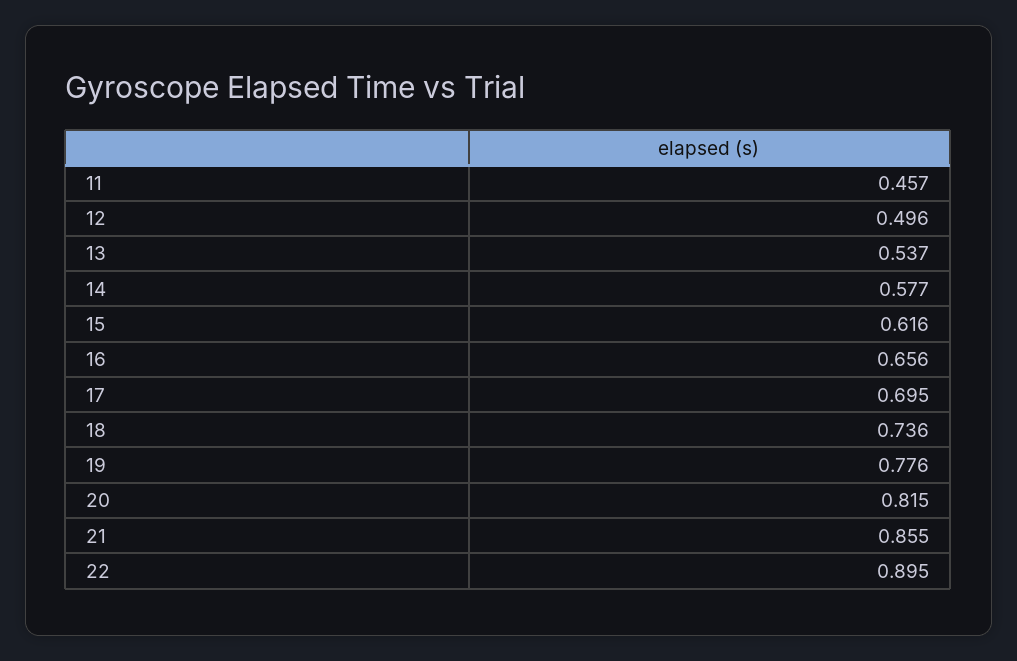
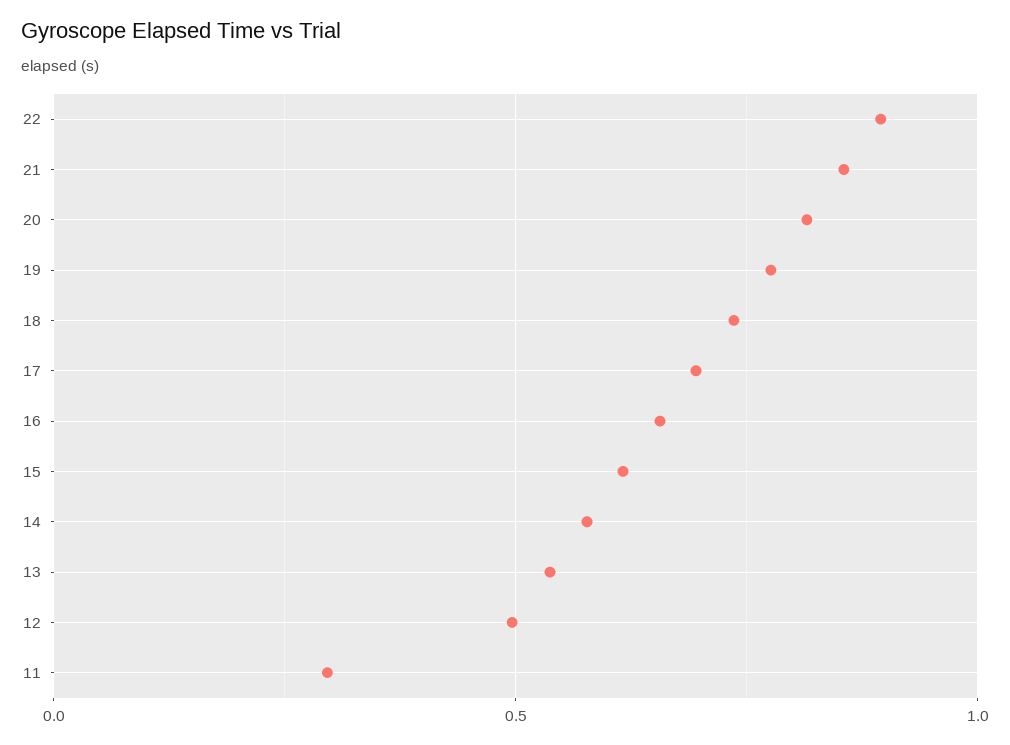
11: 0.457 -> 0.3

